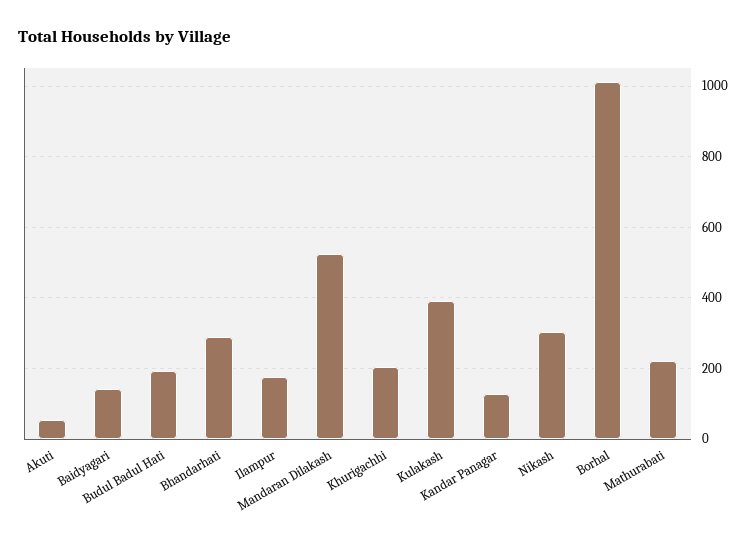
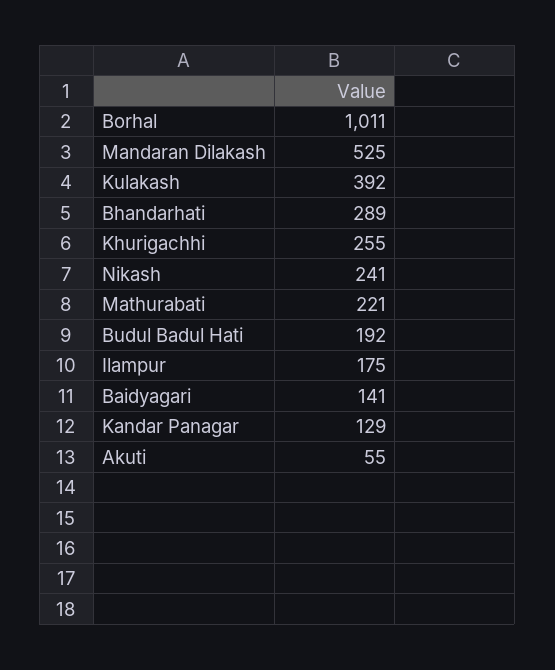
Khurigachhi: 200 -> 255
Nikash: 300 -> 241

